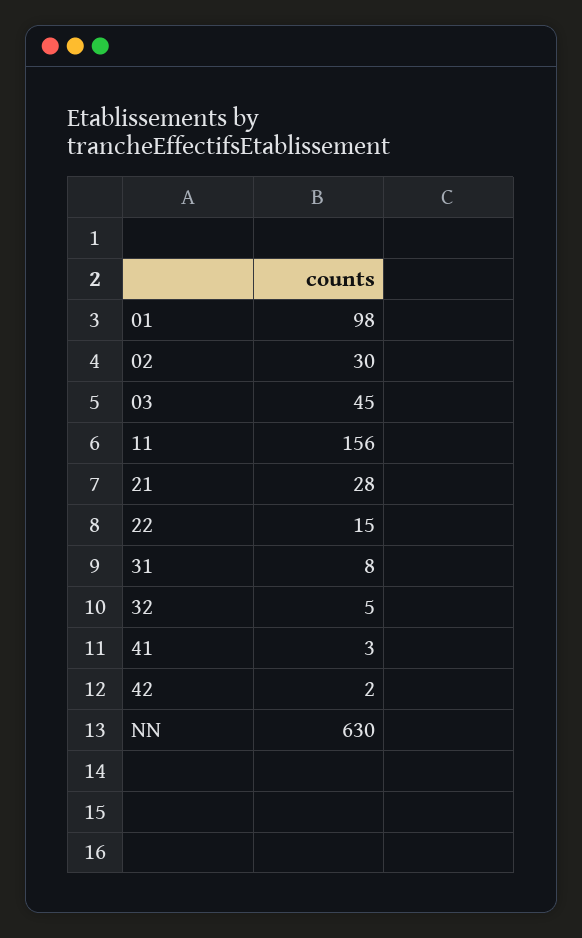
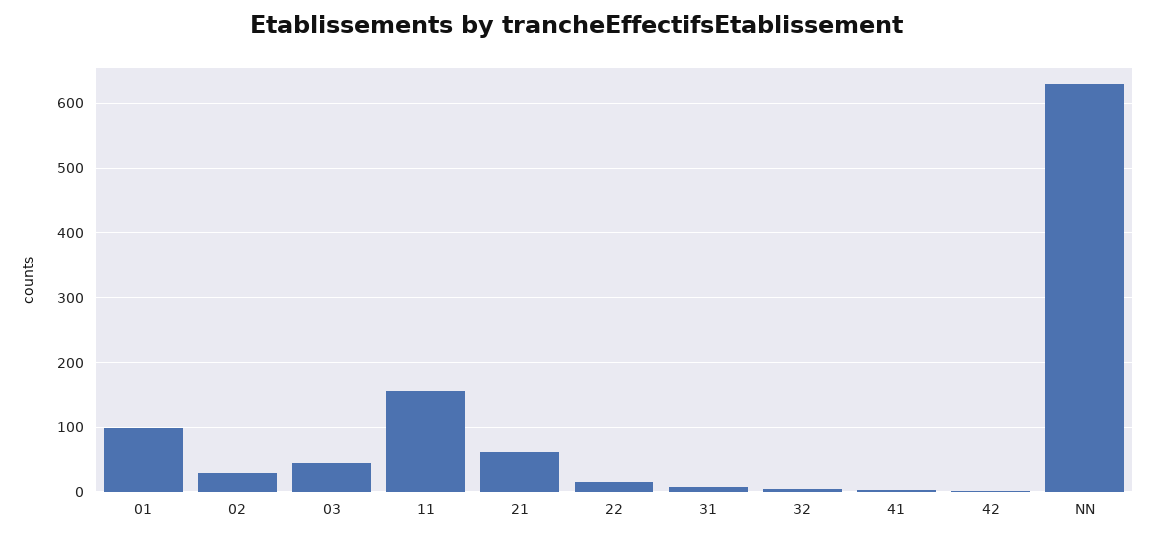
21: 28 -> 60

